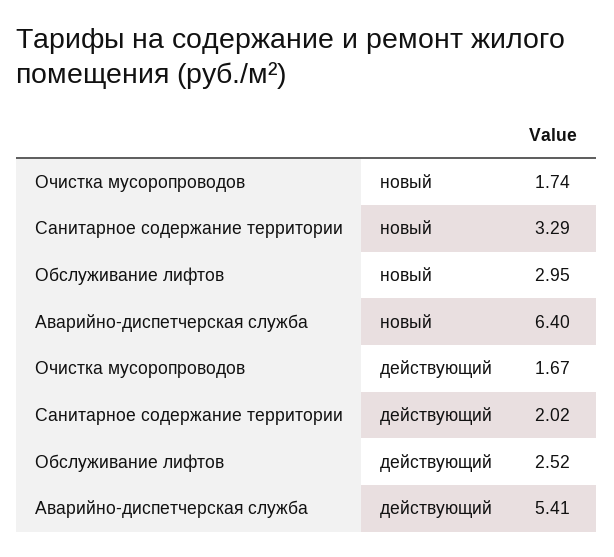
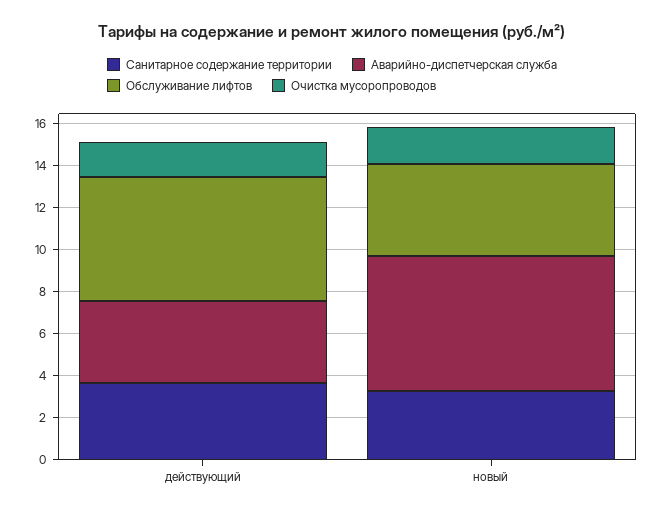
Обслуживание лифтов, новый: 2.95 -> 4.5
Санитарное содержание территории, действующий: 2.02 -> 3.5
Обслуживание лифтов, действующий: 2.52 -> 6
Аварийно-диспетчерская служба, действующий: 5.41 -> 4

